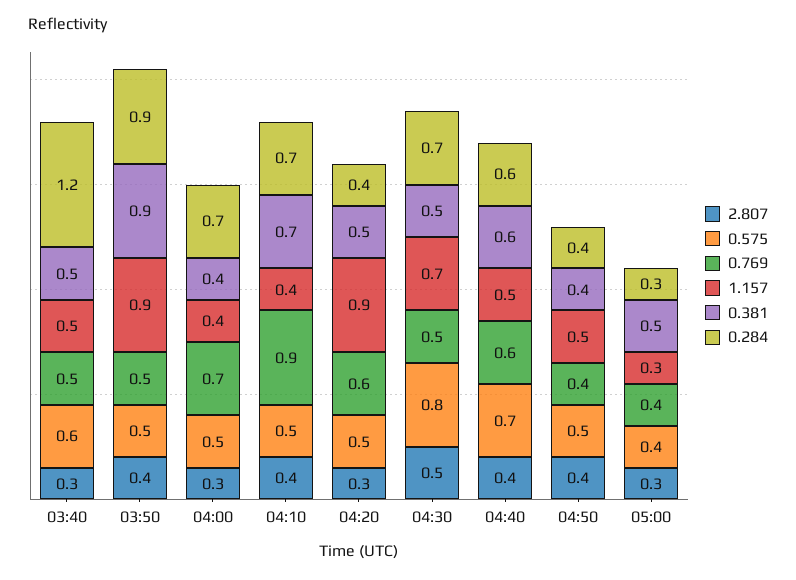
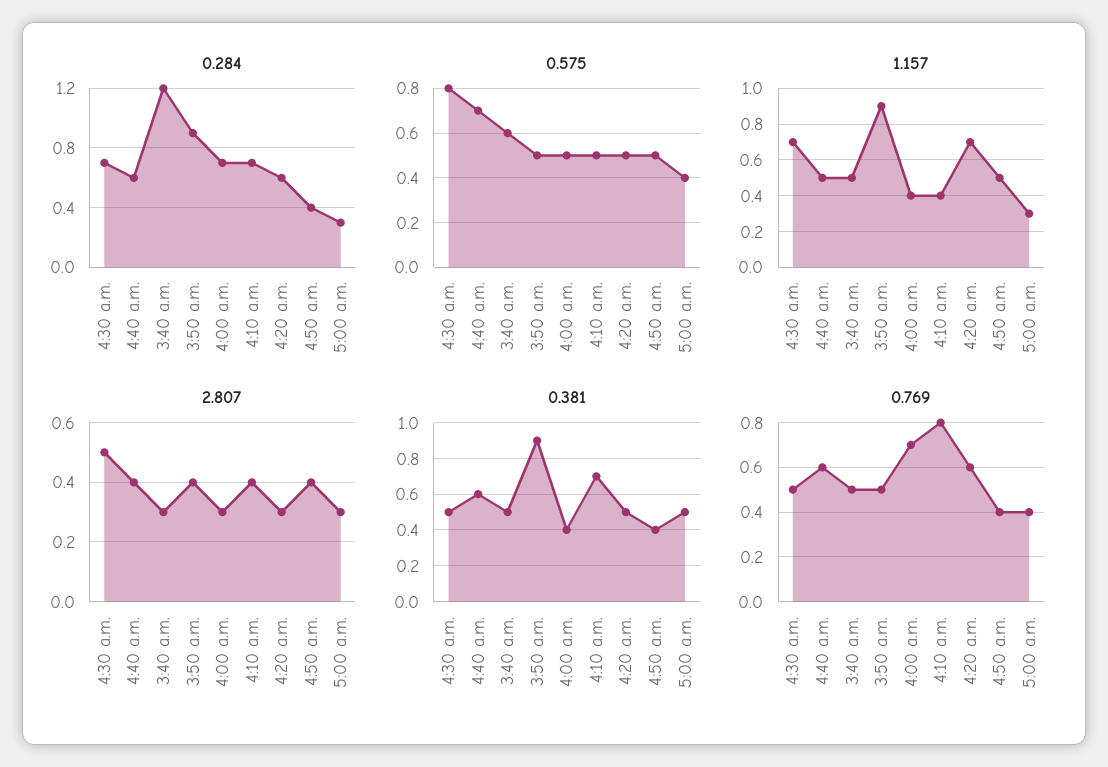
0.769, 04:10: 0.9 -> 0.8
1.157, 04:20: 0.9 -> 0.7
0.284, 04:20: 0.4 -> 0.6

